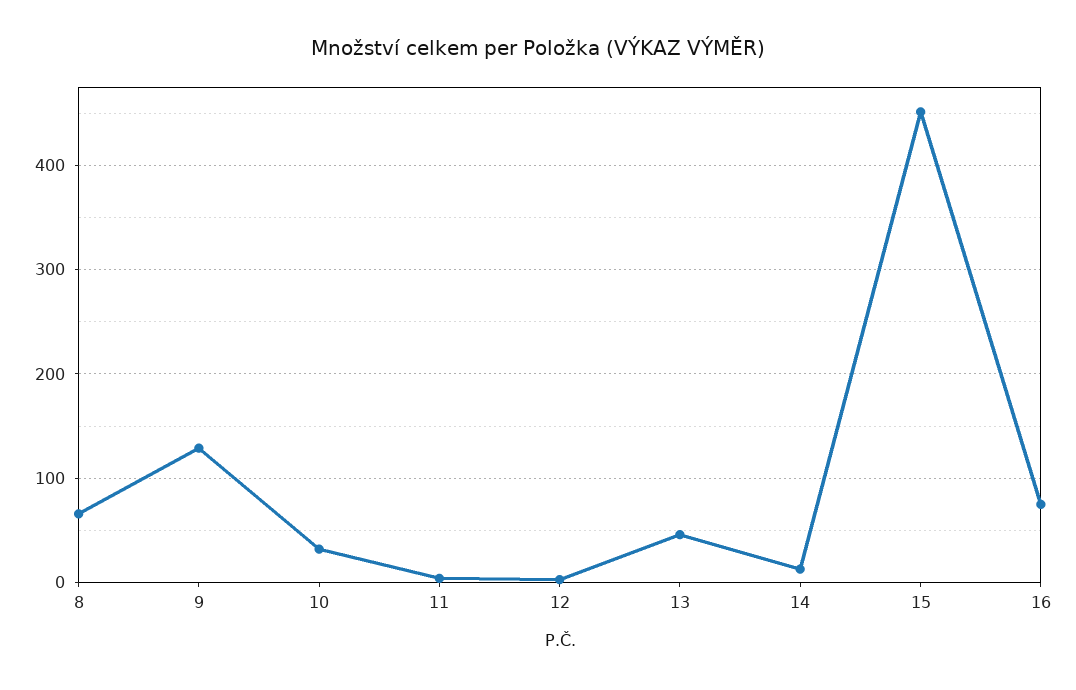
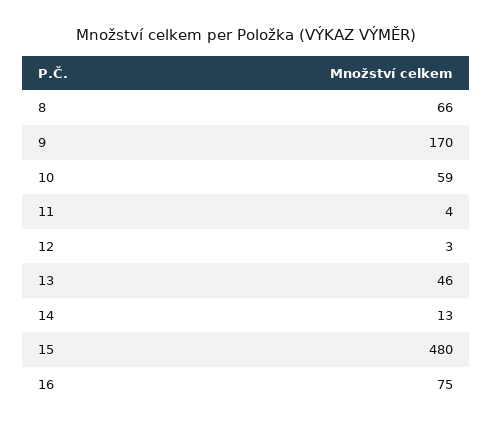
9: 130 -> 170
10: 30 -> 59
15: 450 -> 480

